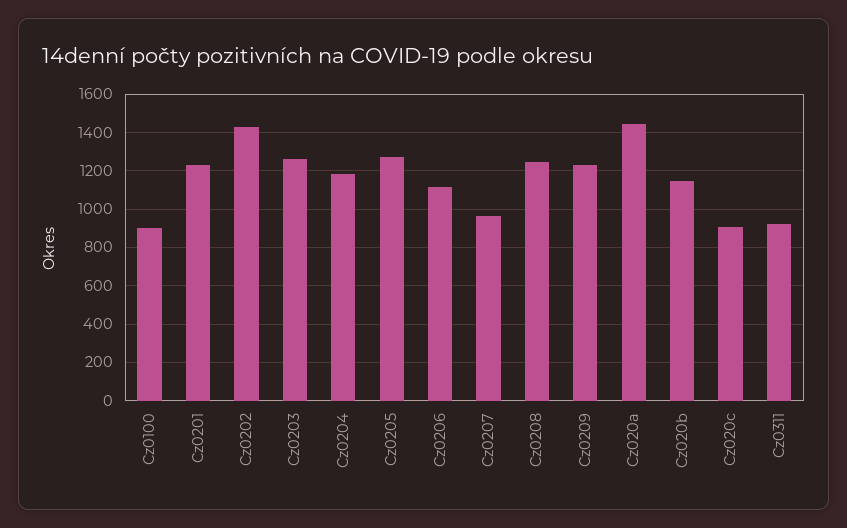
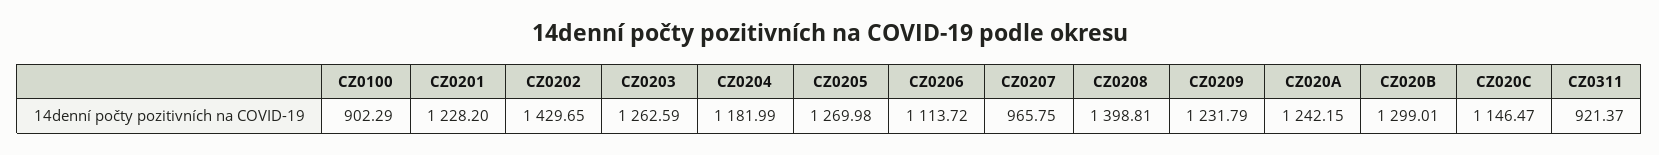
Cz0208: 1250 -> 1398.81
Cz020a: 1450 -> 1242.15
Cz020b: 1150 -> 1299.01
Cz020c: 900 -> 1146.47

